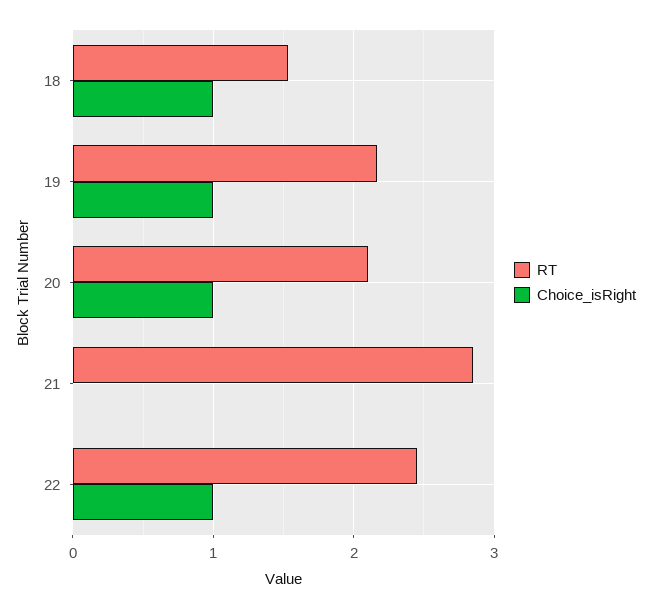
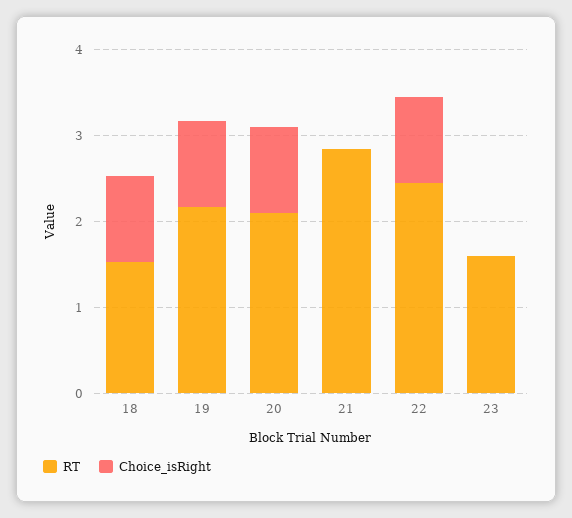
RT, 23: none -> 1.6
Choice_isRight, 23: none -> 0

